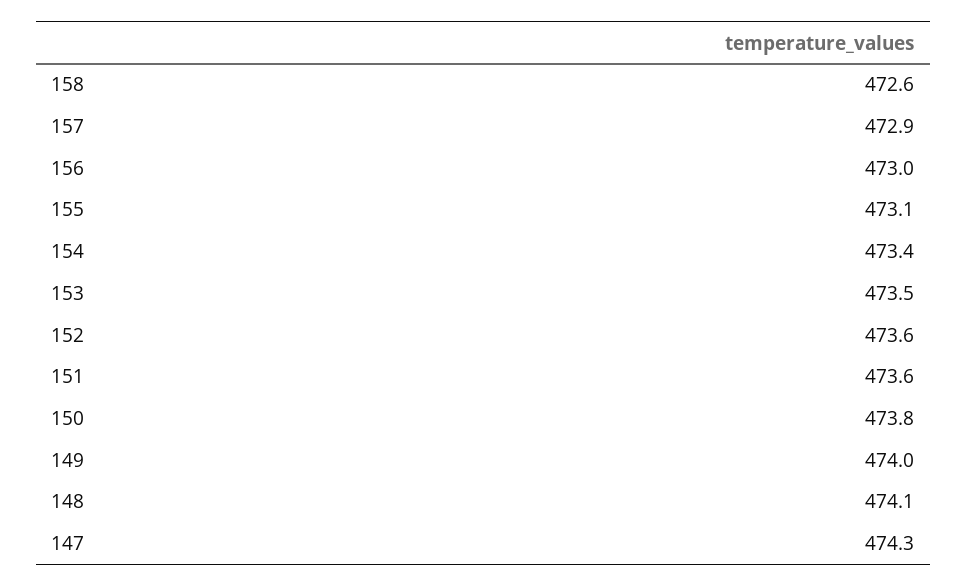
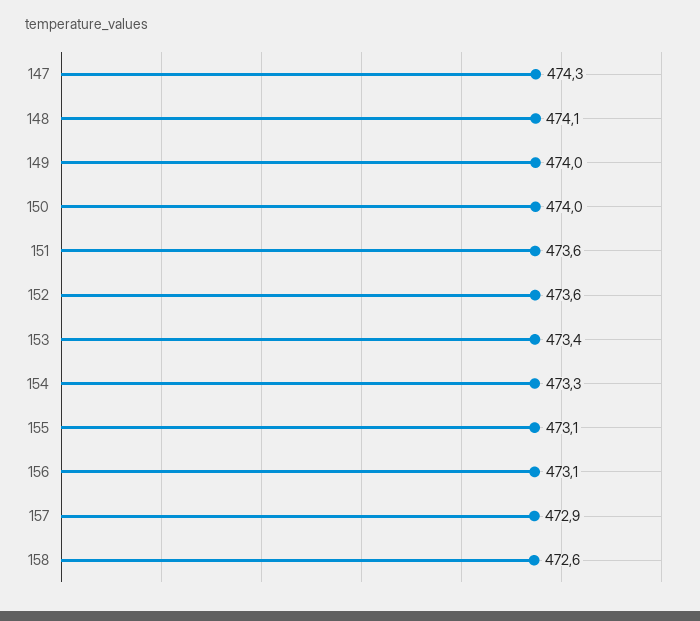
156: 473 -> 473.1
154: 473.4 -> 473.3
153: 473.5 -> 473.4
150: 473.8 -> 474

